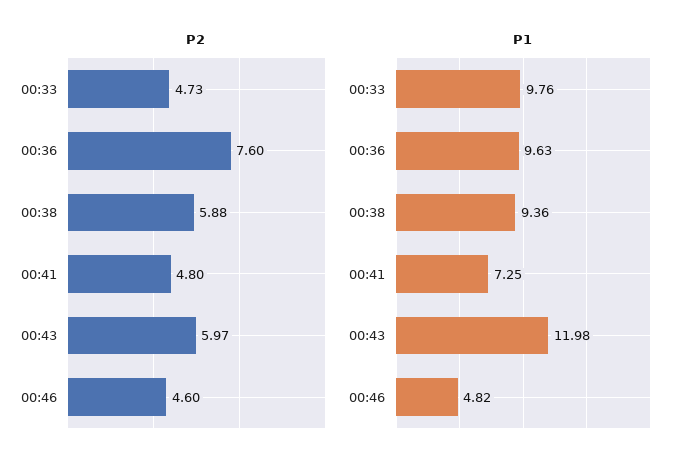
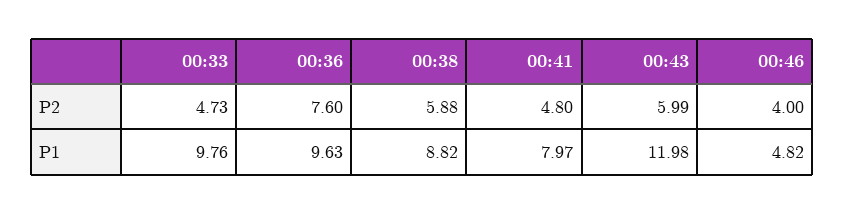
P2, 00:43: 5.97 -> 5.99
P2, 00:46: 4.6 -> 4
P1, 00:38: 9.36 -> 8.82
P1, 00:41: 7.25 -> 7.97

